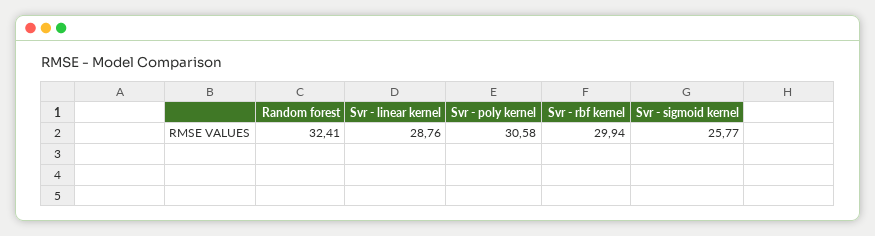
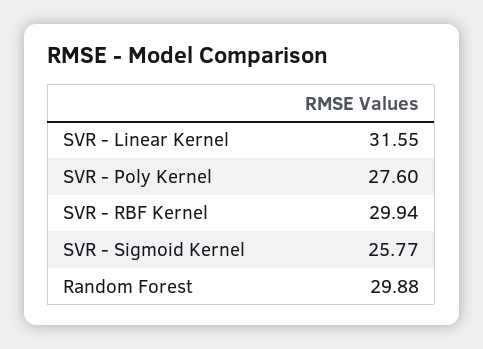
Random forest: 32.41 -> 29.88
Svr - linear kernel: 28.76 -> 31.55
Svr - poly kernel: 30.58 -> 27.6

